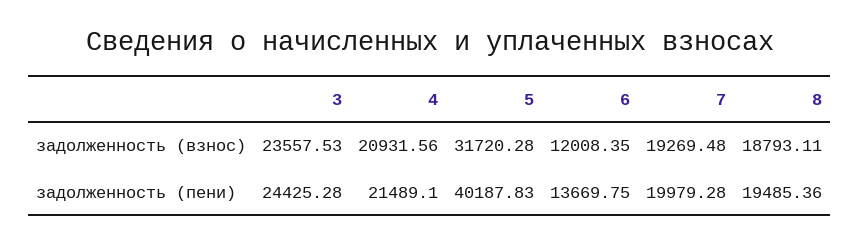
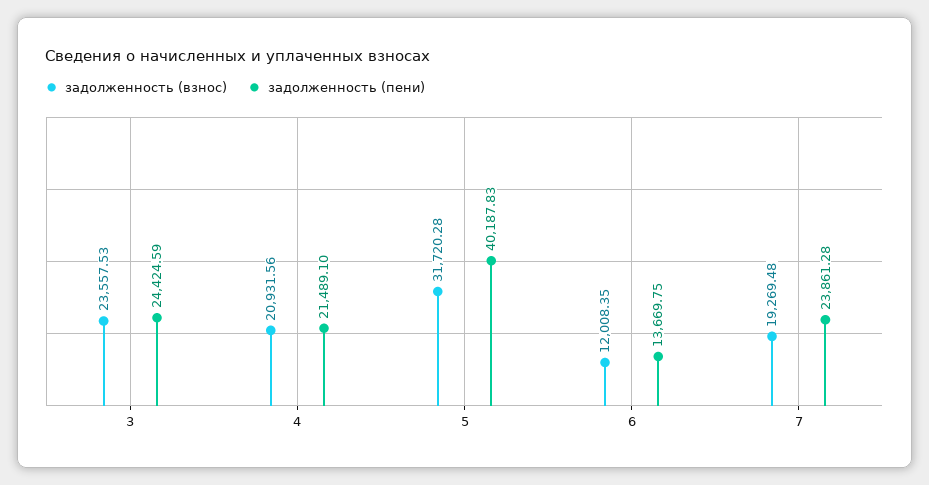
задолженность (взнос), 8: 18793.11 -> none
задолженность (пени), 3: 24425.28 -> 24424.59
задолженность (пени), 7: 19979.28 -> 23861.28
задолженность (пени), 8: 19485.36 -> none

